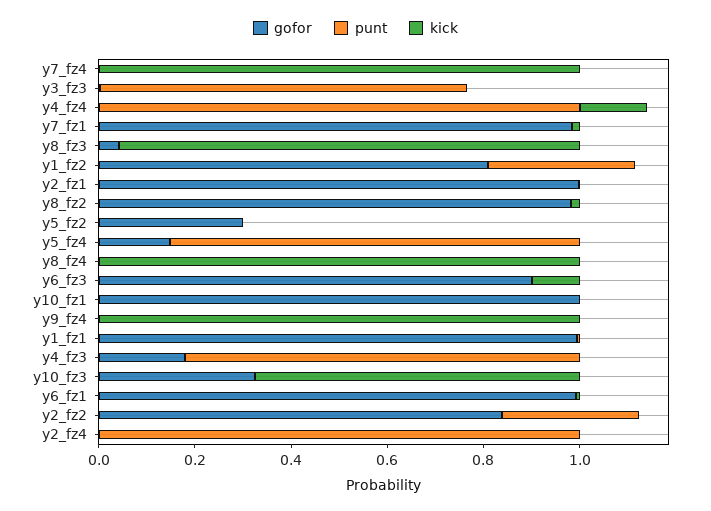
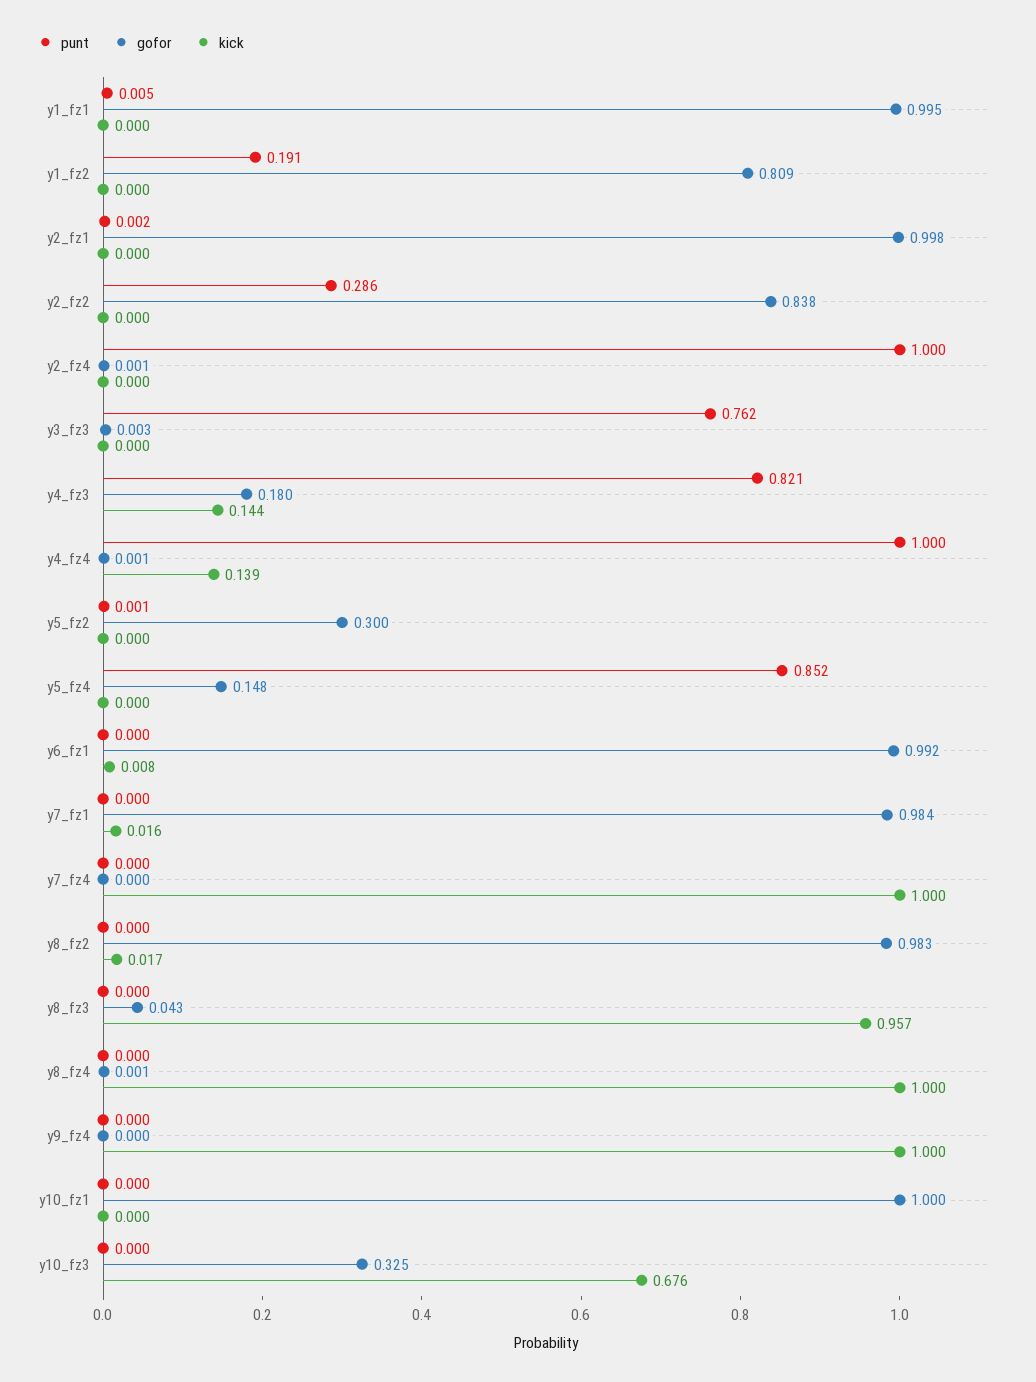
punt, y1_fz2: 0.3 -> 0.191
gofor, y6_fz3: 0.9 -> none
punt, y6_fz3: 0 -> none
kick, y6_fz3: 0.1 -> none
kick, y4_fz3: 0 -> 0.144

